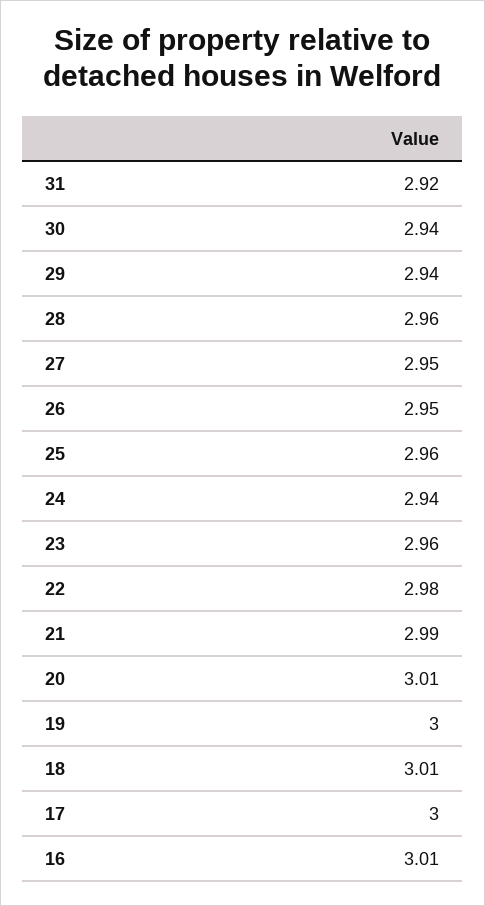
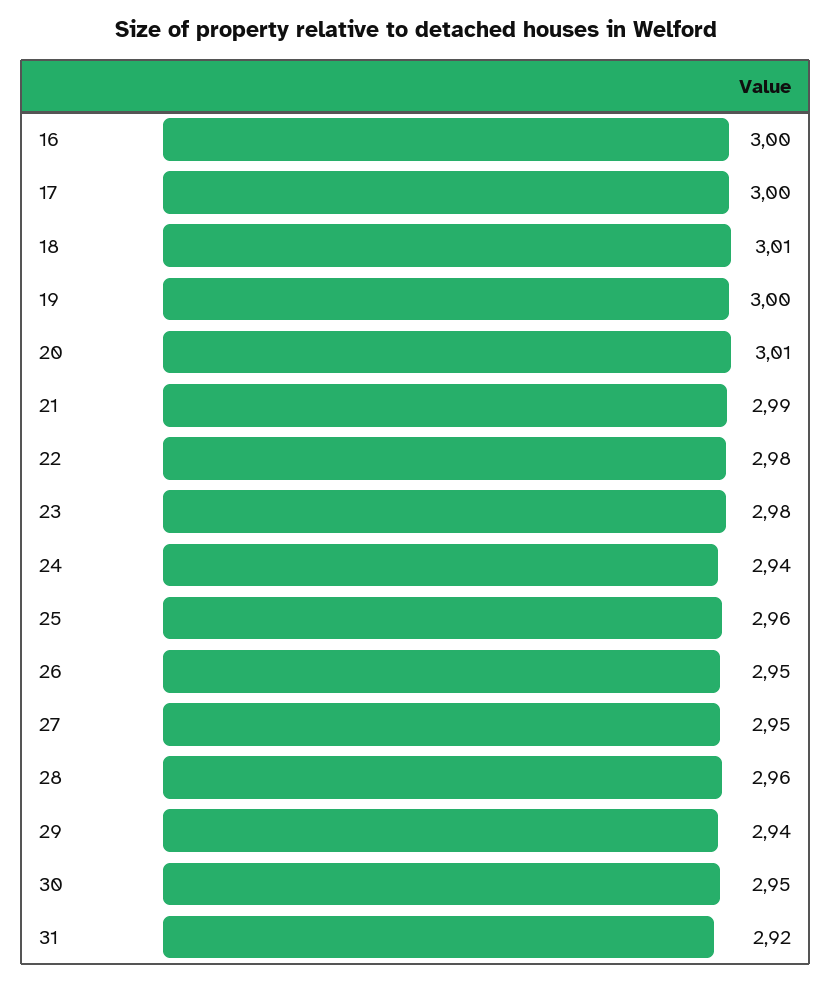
30: 2.94 -> 2.95
23: 2.96 -> 2.98
16: 3.01 -> 3

